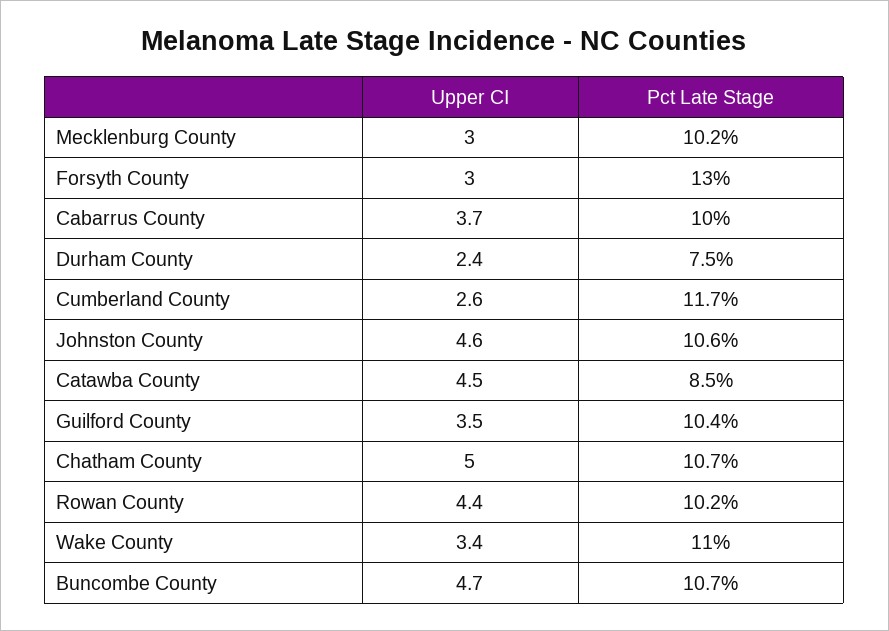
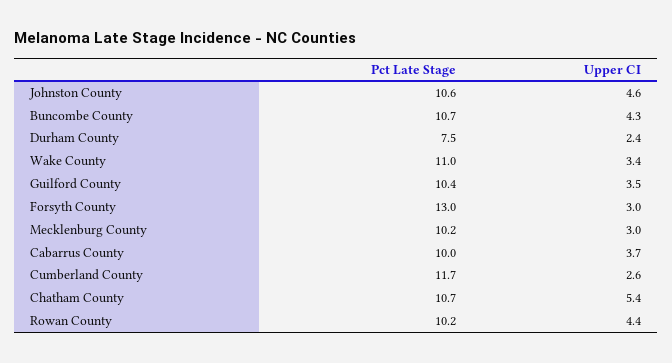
Upper CI, Catawba County: 4.5 -> none
Pct Late Stage, Catawba County: 8.5 -> none
Upper CI, Chatham County: 5 -> 5.4
Upper CI, Buncombe County: 4.7 -> 4.3

